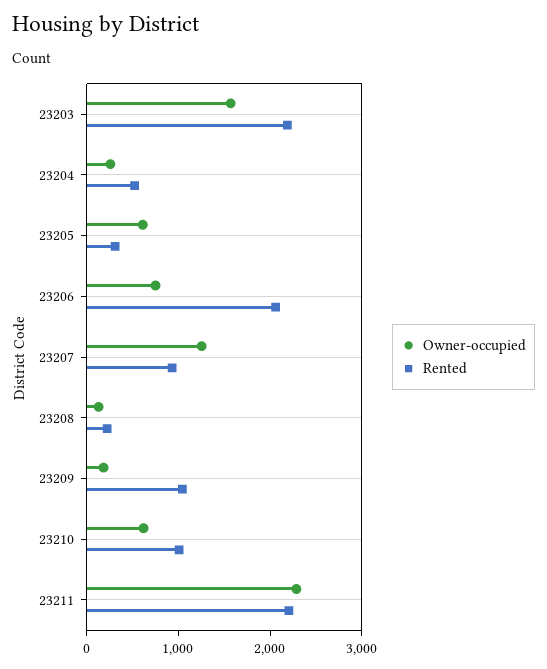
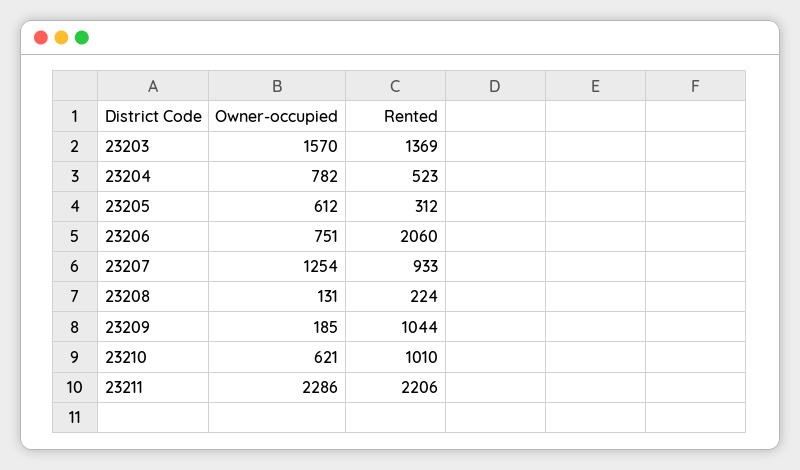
Rented, 23203: 2200 -> 1369
Owner-occupied, 23204: 200 -> 782

